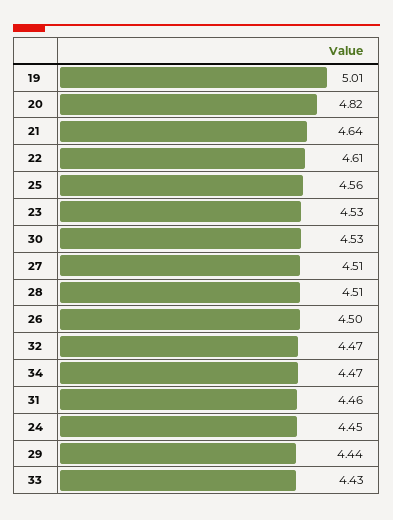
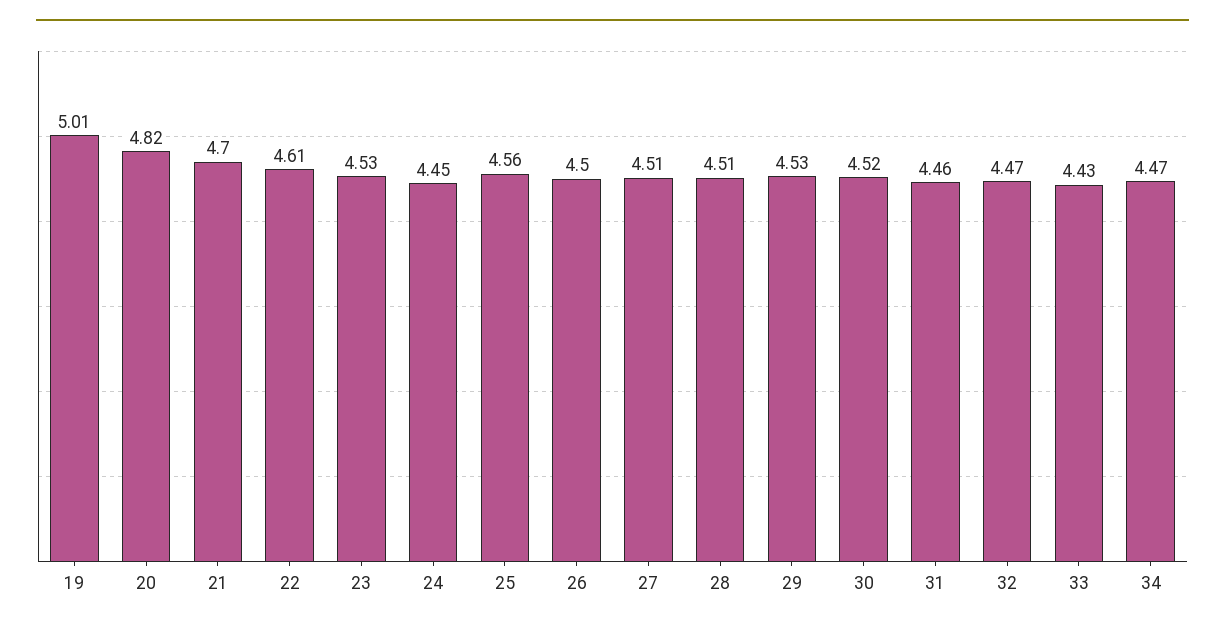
21: 4.64 -> 4.7
30: 4.53 -> 4.52
29: 4.44 -> 4.53

